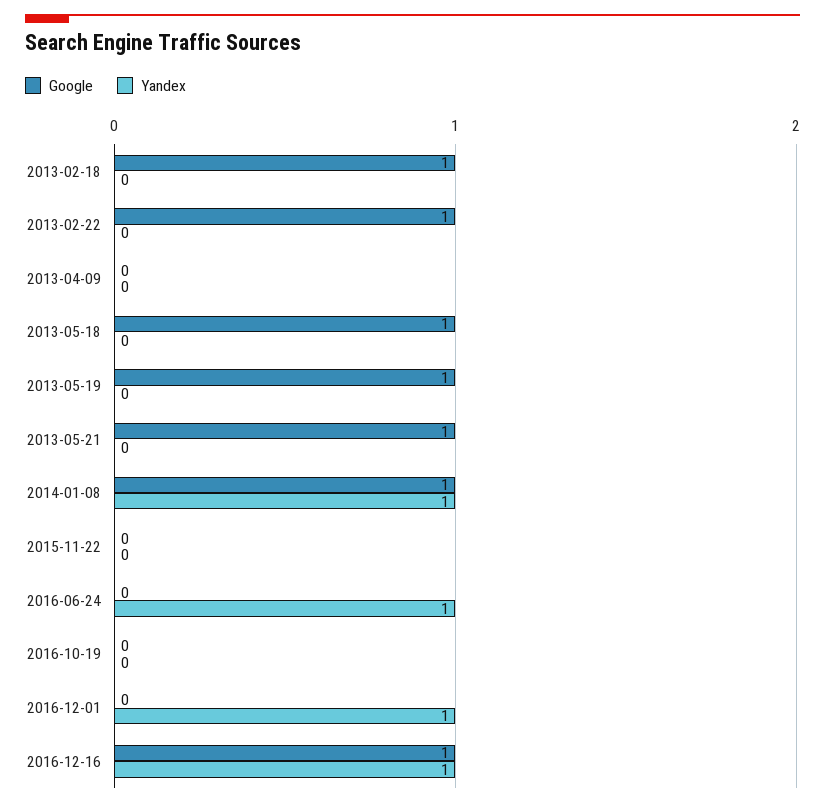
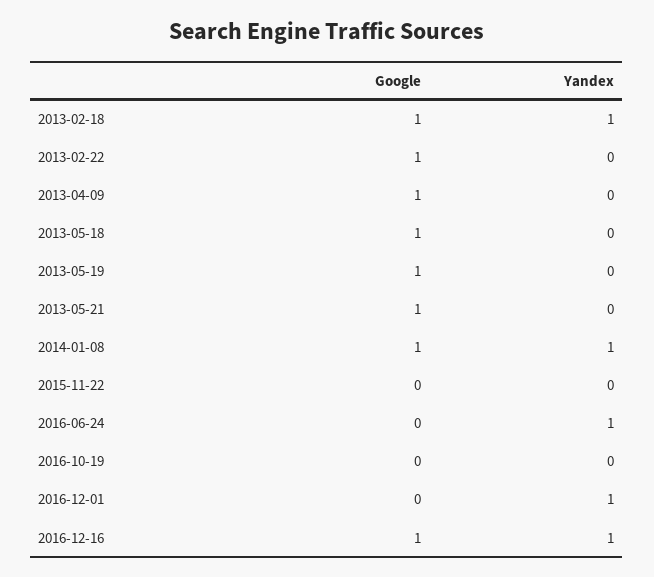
Yandex, 2013-02-18: 0 -> 1
Google, 2013-04-09: 0 -> 1

